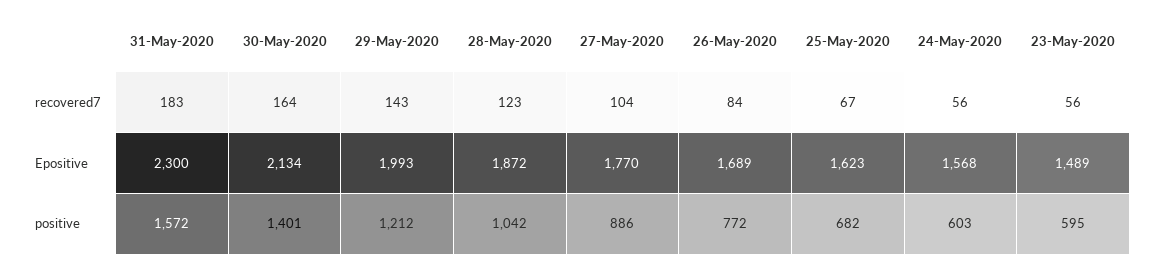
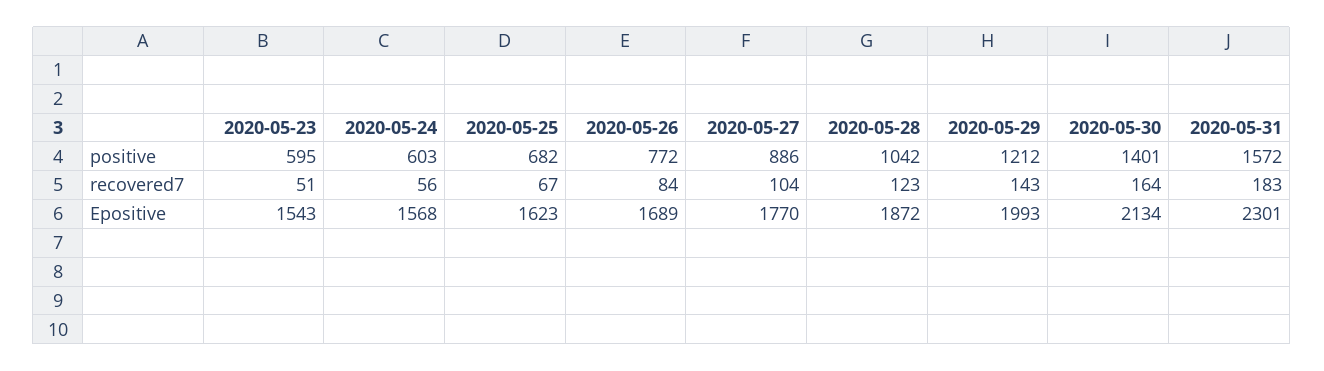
23-May-2020, recovered7: 56 -> 51
31-May-2020, Epositive: 2300 -> 2301
23-May-2020, Epositive: 1489 -> 1543

